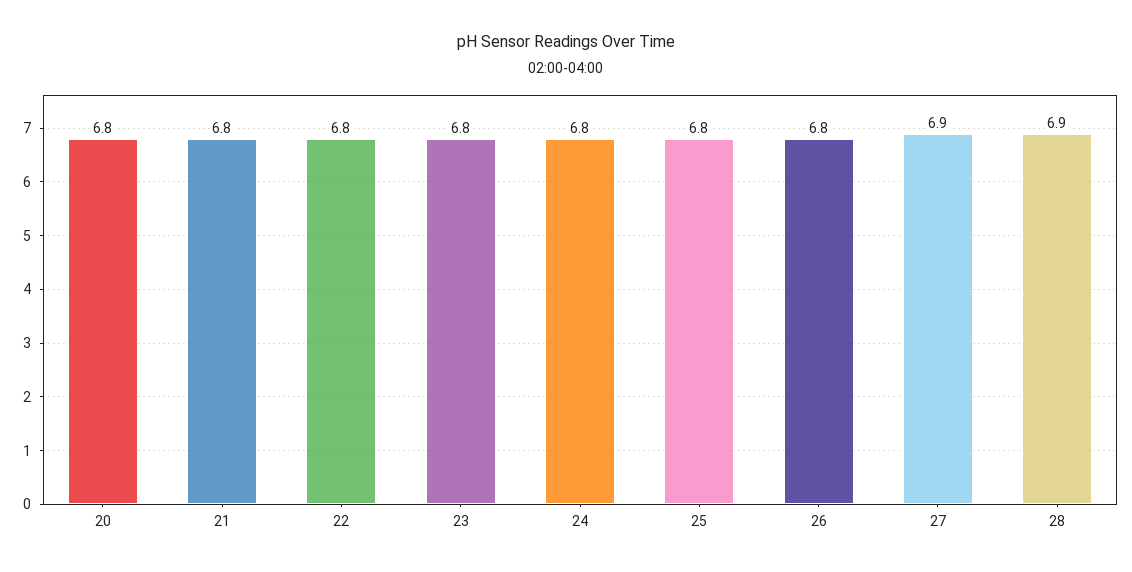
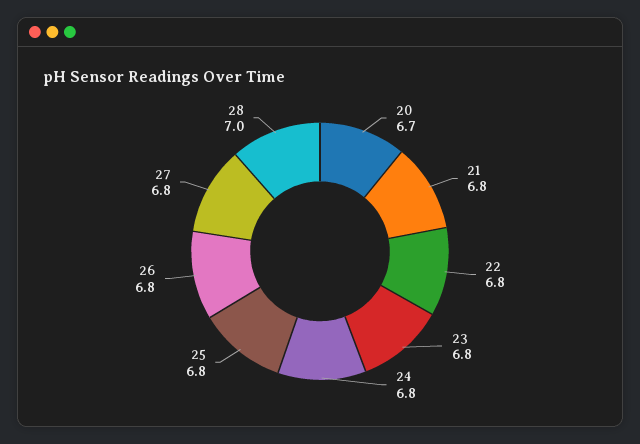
20: 6.8 -> 6.7
27: 6.9 -> 6.8
28: 6.9 -> 7

